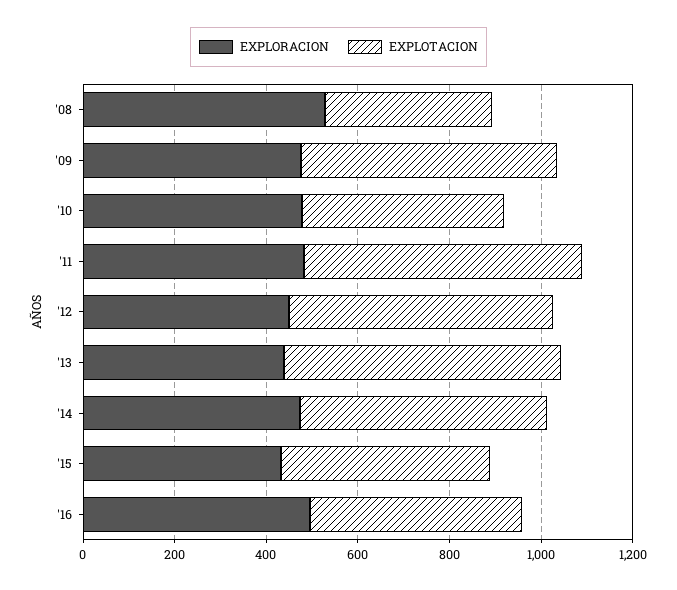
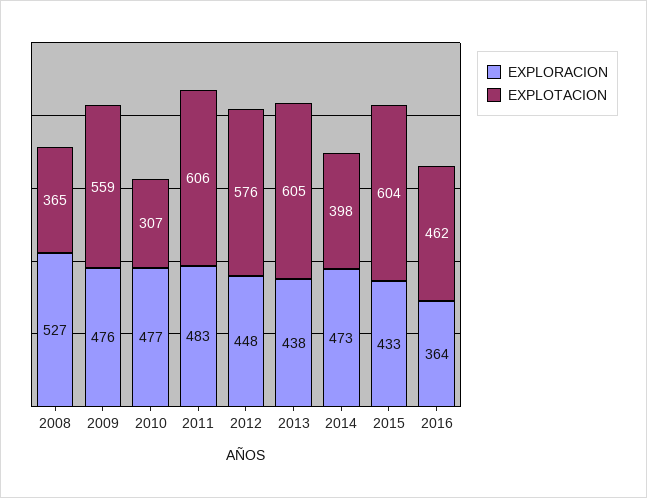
EXPLOTACION, '10: 450 -> 307
EXPLOTACION, '14: 550 -> 398
EXPLOTACION, '15: 450 -> 604
EXPLORACION, '16: 500 -> 364

